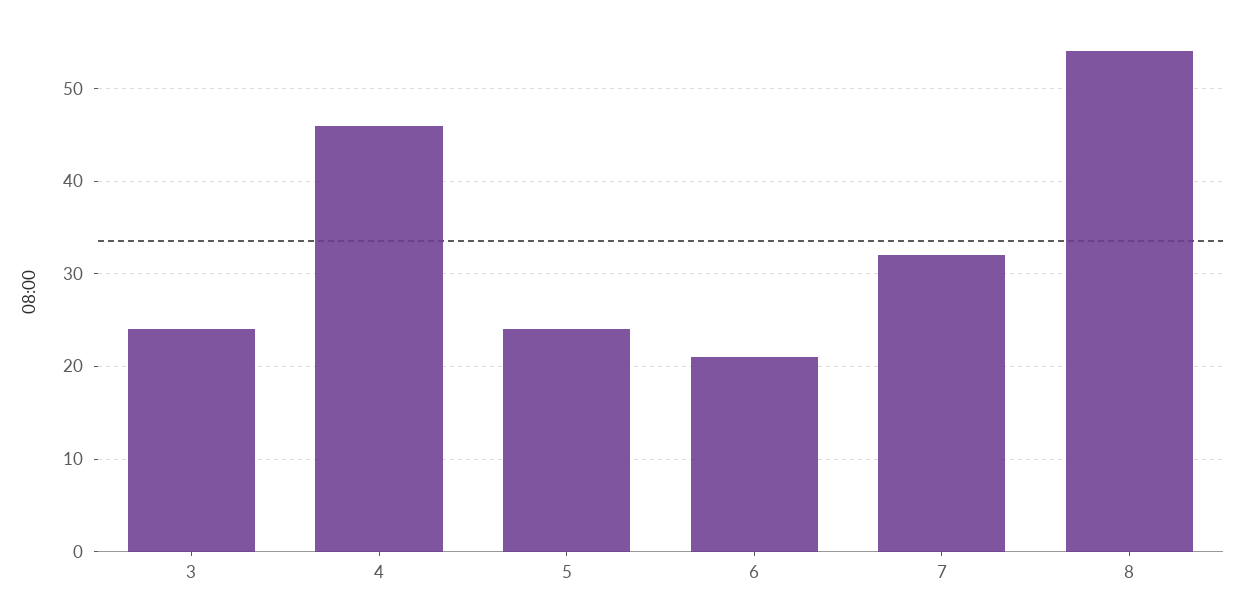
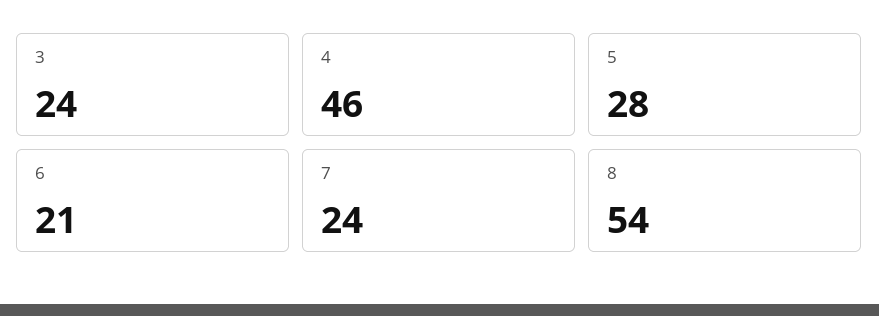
5: 24 -> 28
7: 32 -> 24

